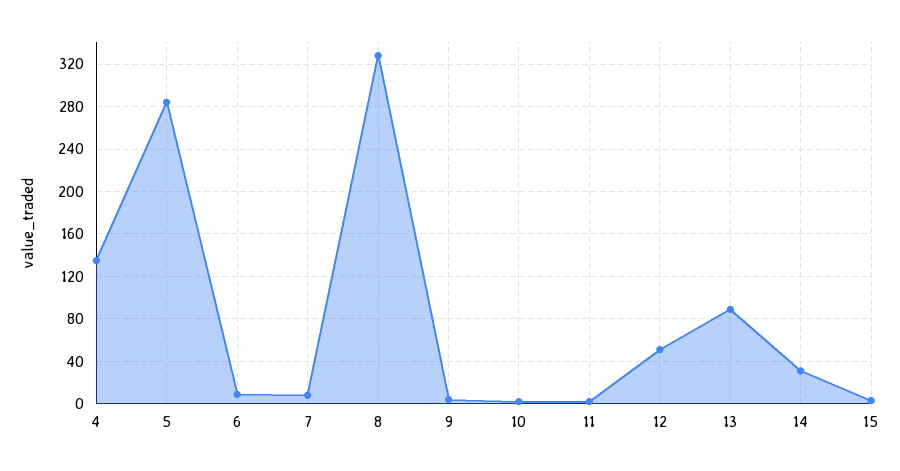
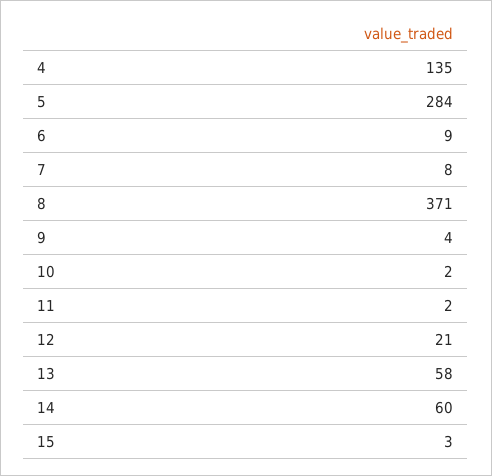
8: 330 -> 371
12: 50 -> 21
13: 90 -> 58
14: 30 -> 60

